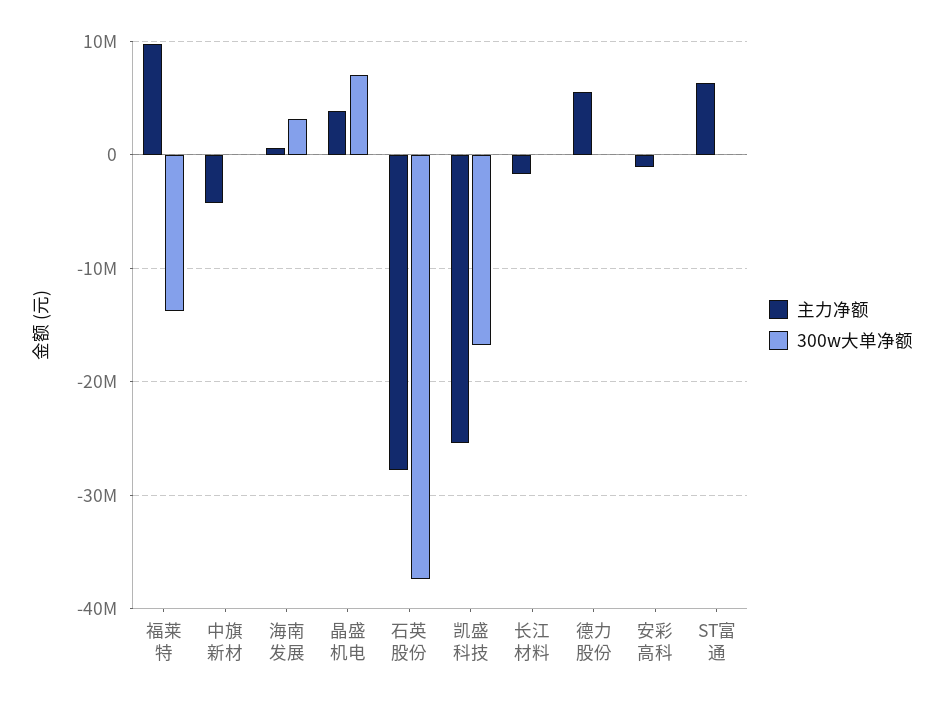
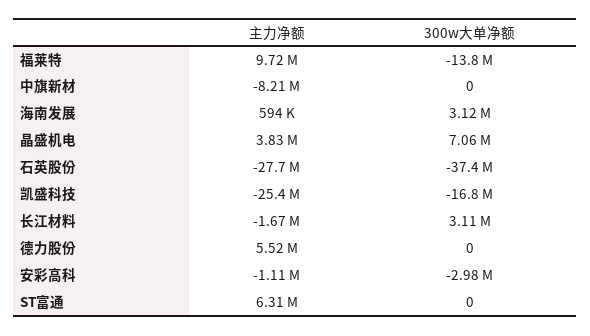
主力净额, 中旗新材: -4000000 -> -8210000
300w大单净额, 长江材料: 0 -> 3110000
300w大单净额, 安彩高科: 0 -> -2980000

